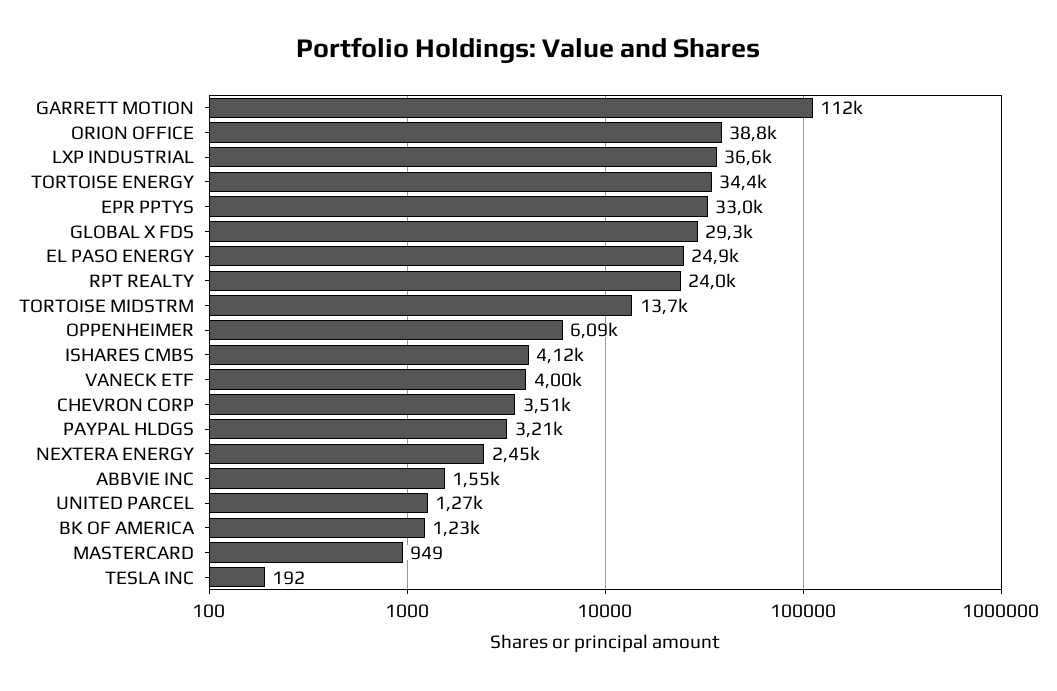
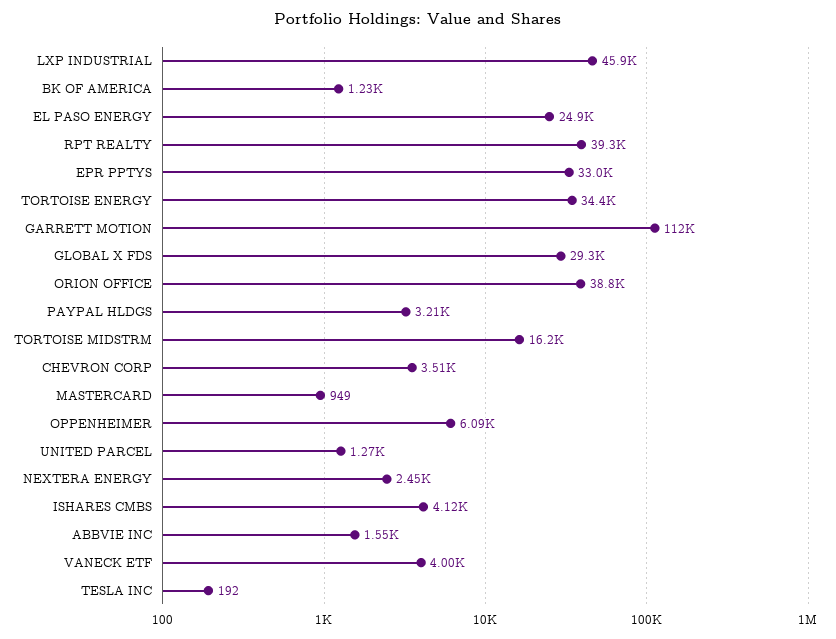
LXP INDUSTRIAL: 36600 -> 45900
RPT REALTY: 24000 -> 39300
TORTOISE MIDSTRM: 13700 -> 16200

